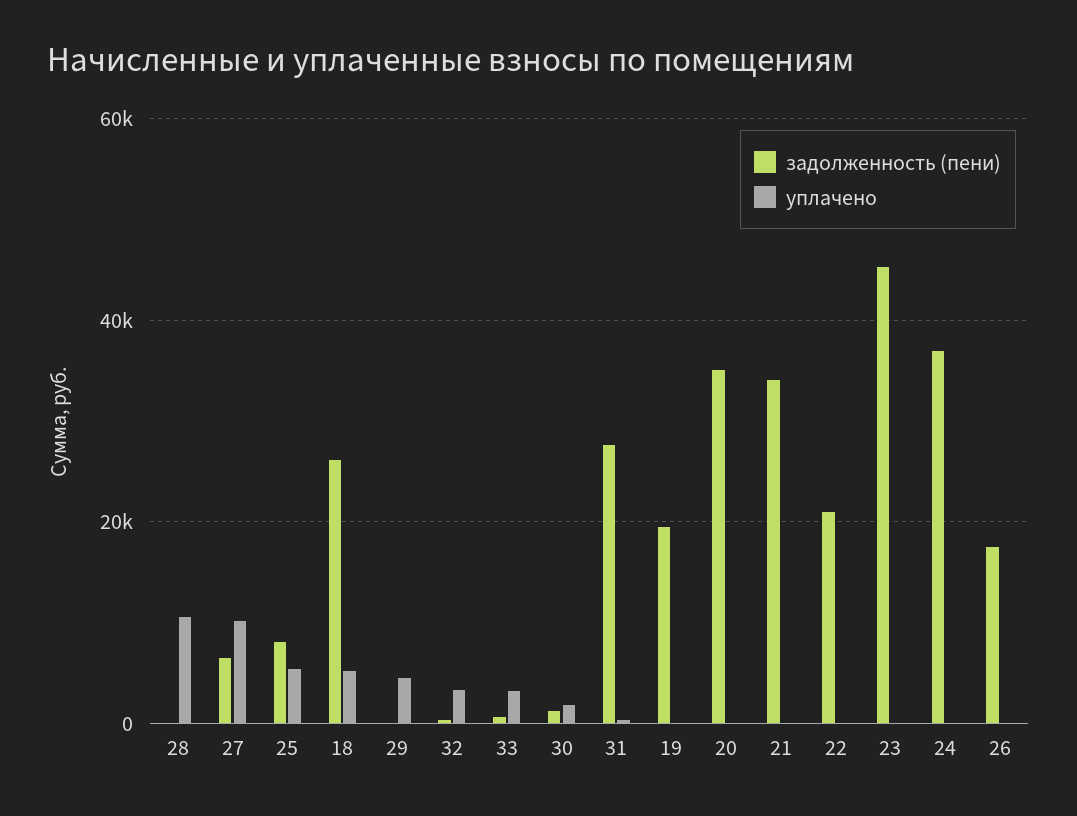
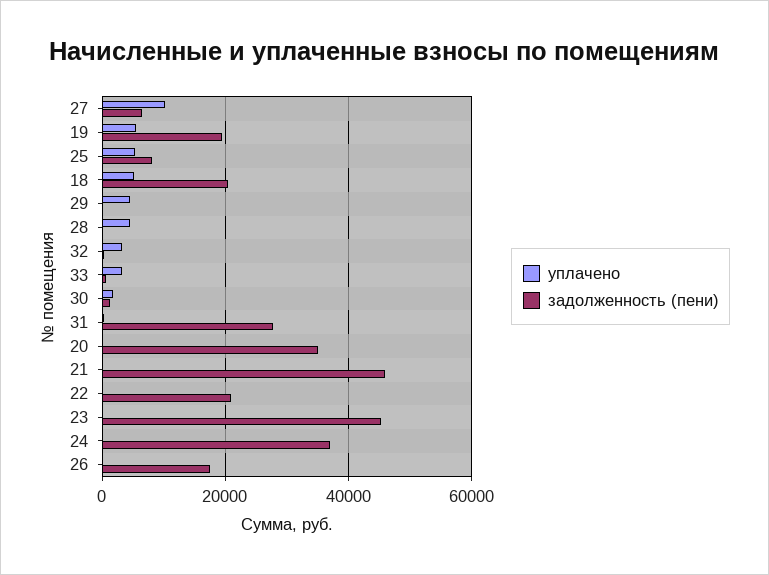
уплачено, 28: 10000 -> 4000
задолженность (пени), 18: 26000 -> 20000
уплачено, 19: 0 -> 6000
задолженность (пени), 21: 34000 -> 46000

